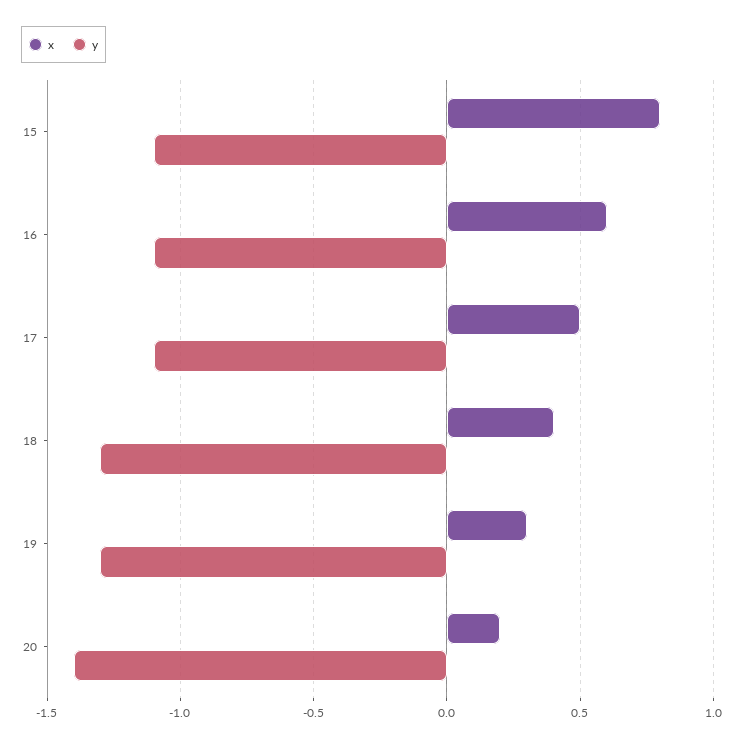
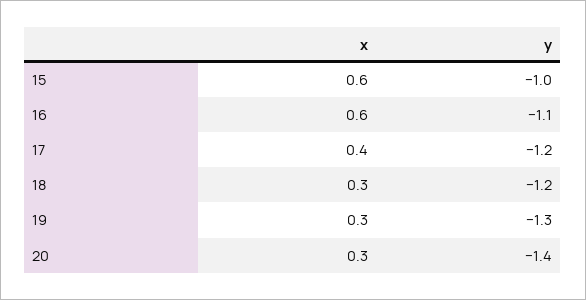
x, 15: 0.8 -> 0.6
y, 15: -1.1 -> -1
x, 17: 0.5 -> 0.4
y, 17: -1.1 -> -1.2
x, 18: 0.4 -> 0.3
y, 18: -1.3 -> -1.2
x, 20: 0.2 -> 0.3

